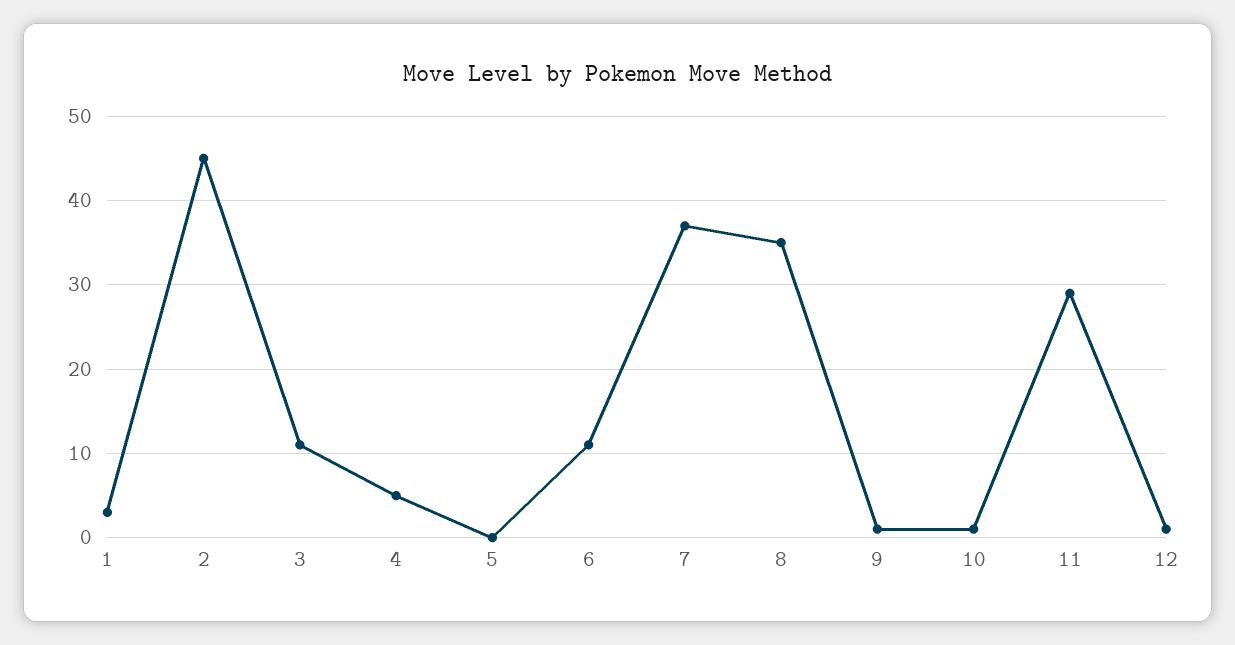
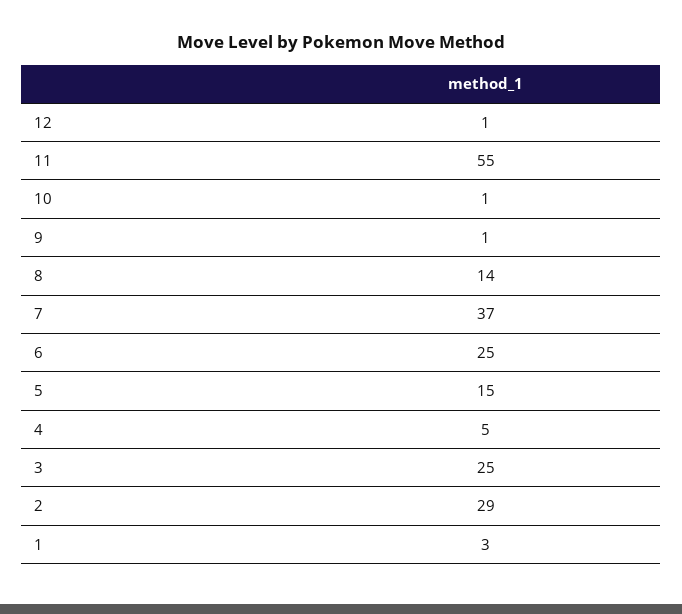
2: 45 -> 29
3: 11 -> 25
5: 0 -> 15
6: 11 -> 25
8: 35 -> 14
11: 29 -> 55

